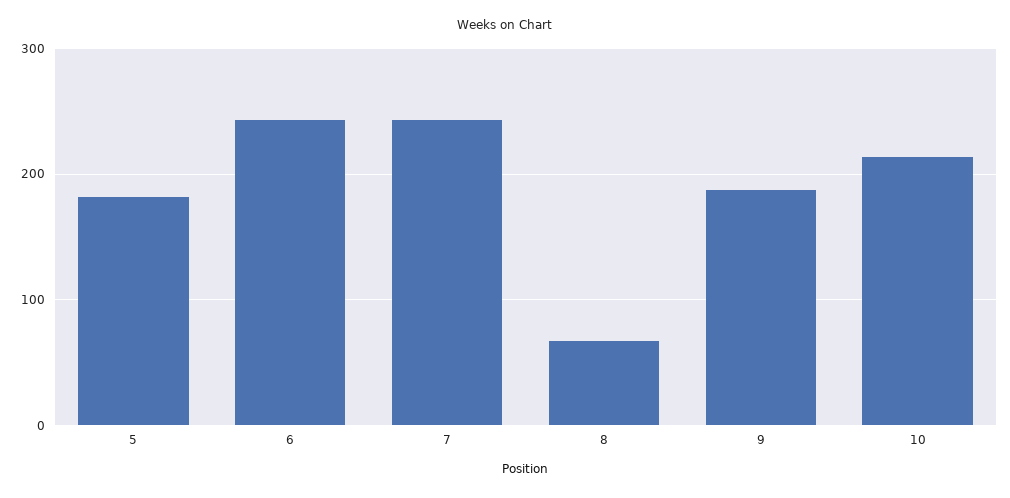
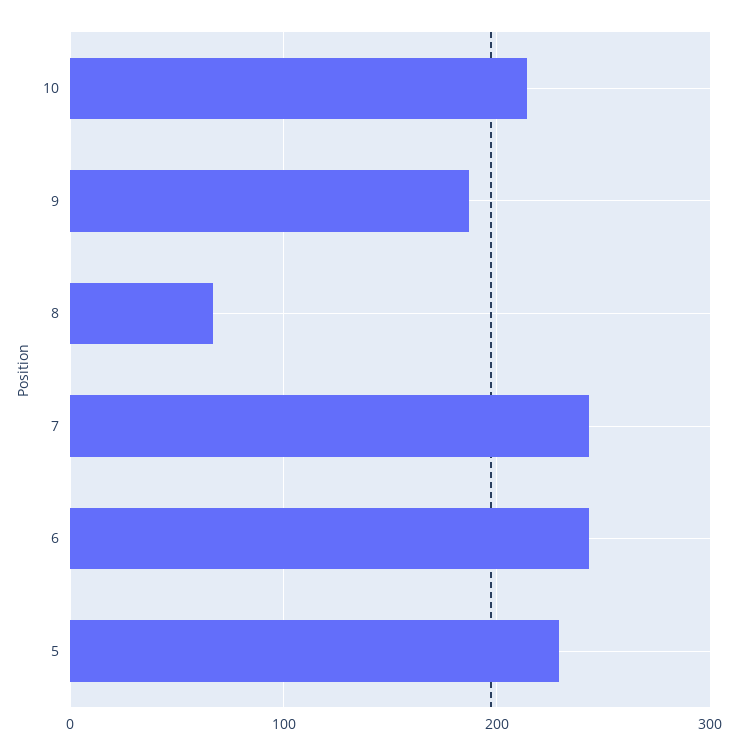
5: 180 -> 230

